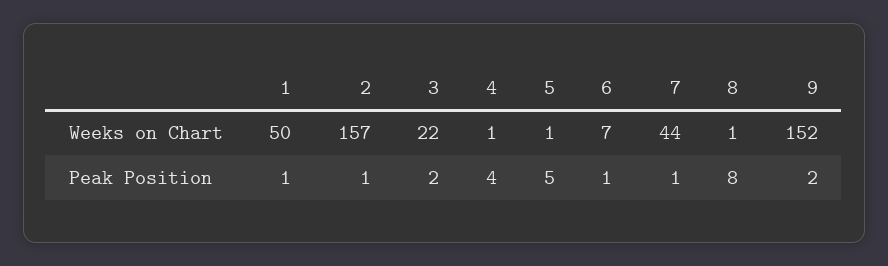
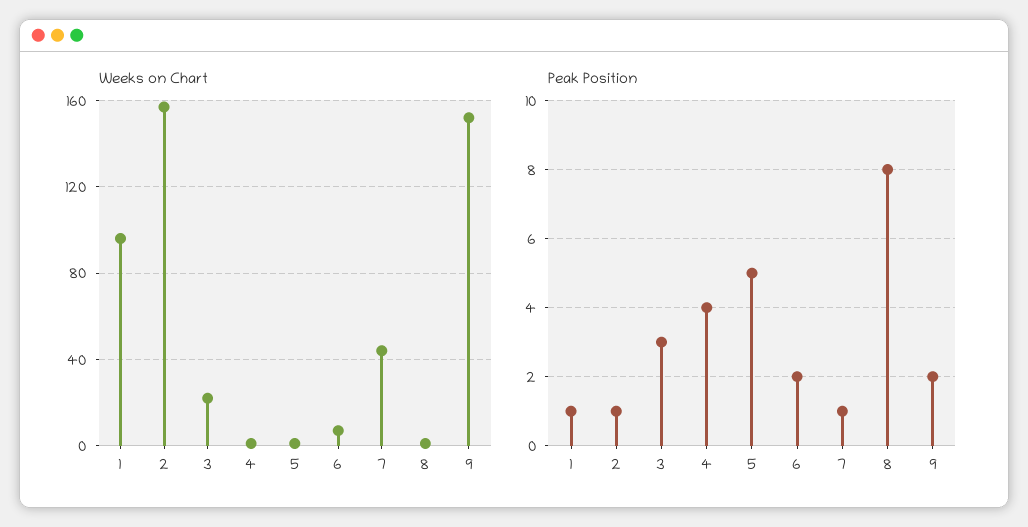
Weeks on Chart, 1: 50 -> 95
Peak Position, 3: 2 -> 3
Peak Position, 6: 1 -> 2

